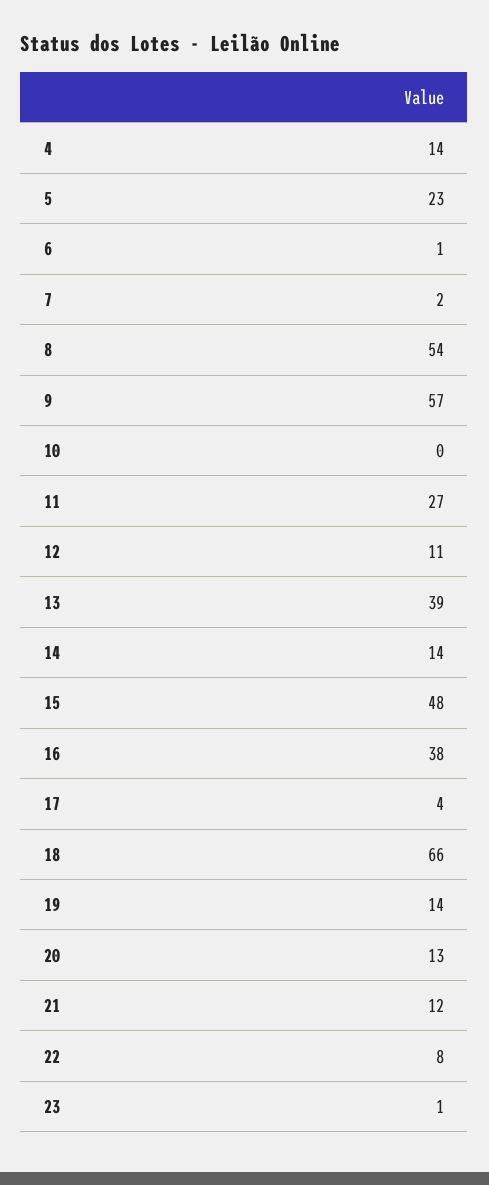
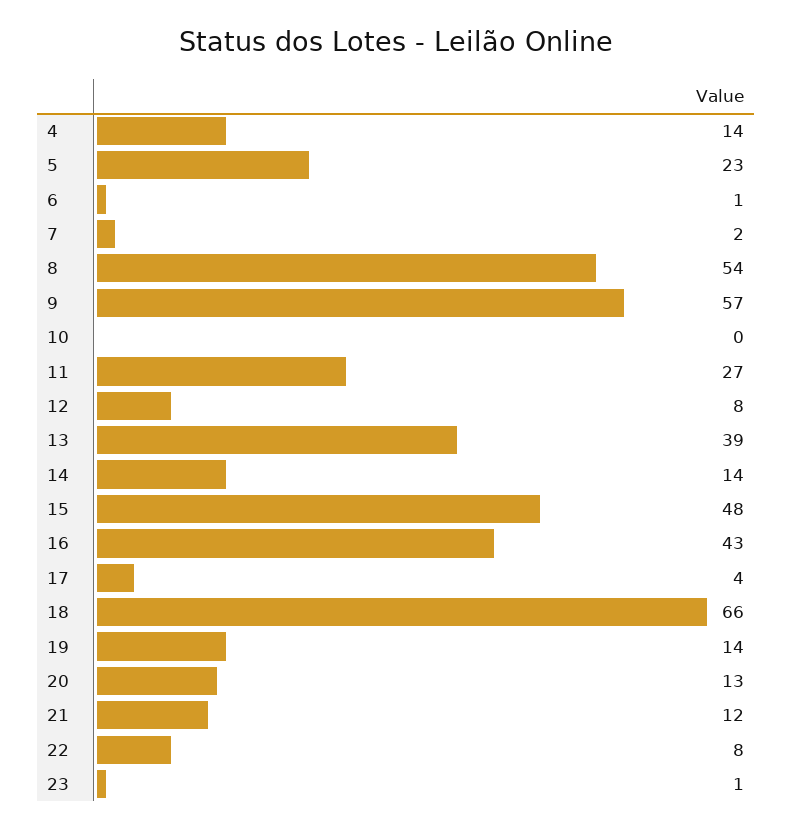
12: 11 -> 8
16: 38 -> 43

